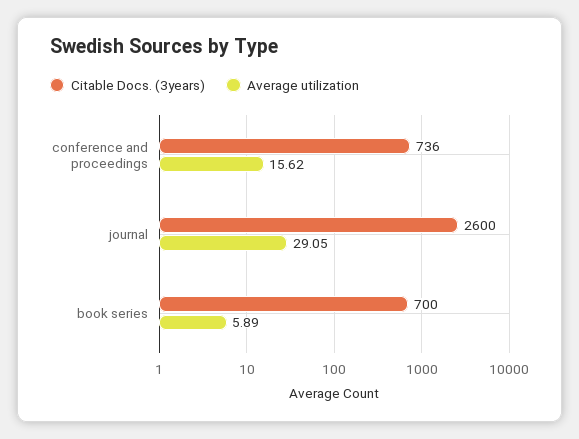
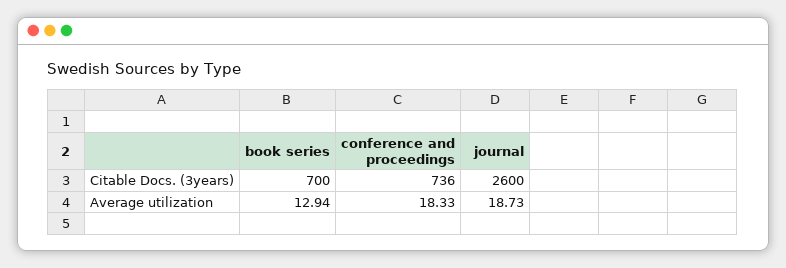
Average utilization, conference and proceedings: 15.62 -> 18.33
Average utilization, journal: 29.05 -> 18.73
Average utilization, book series: 5.89 -> 12.94

